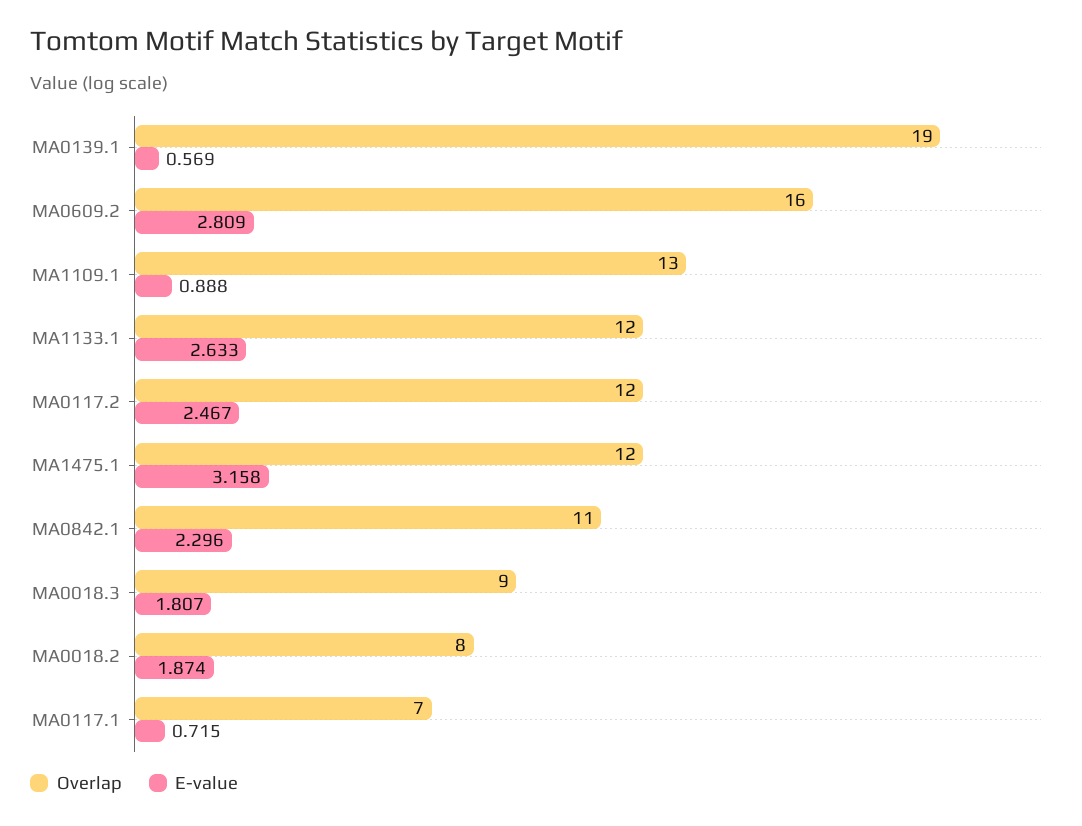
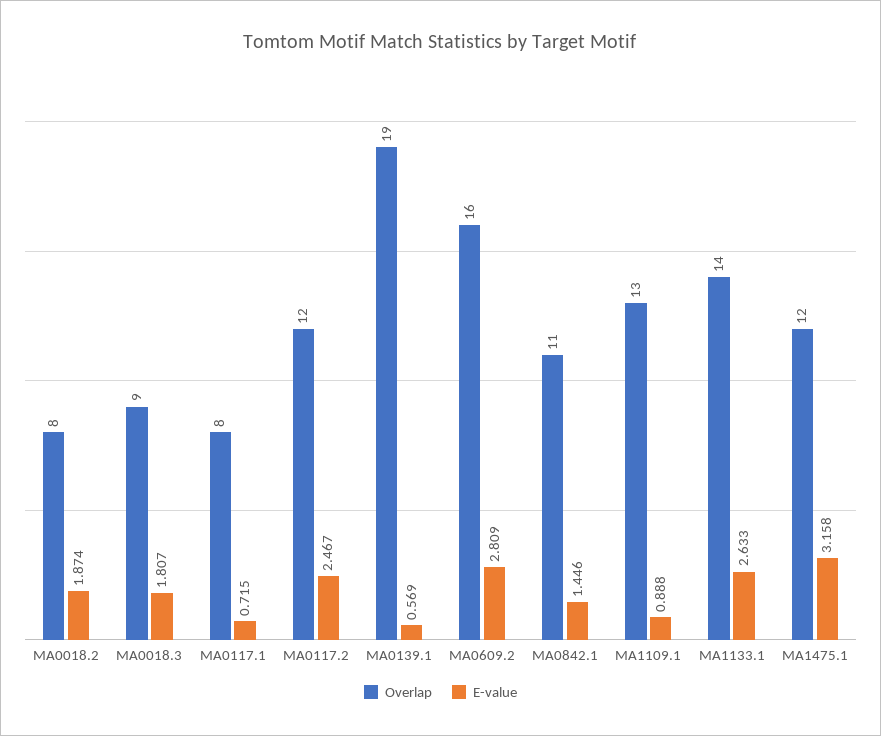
Overlap, MA1133.1: 12 -> 14
E-value, MA0842.1: 2.296 -> 1.446
Overlap, MA0117.1: 7 -> 8

